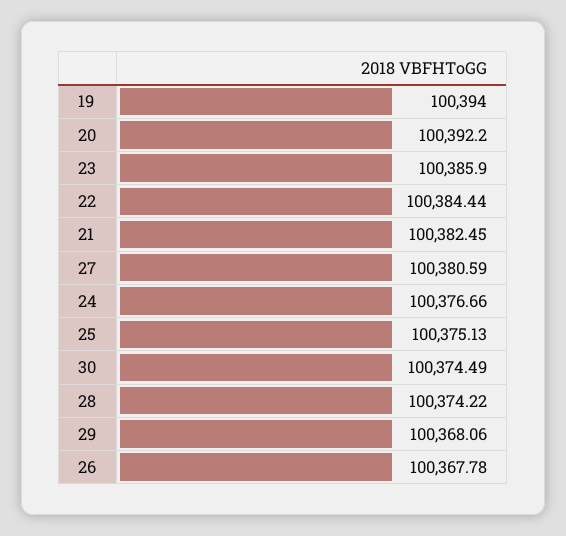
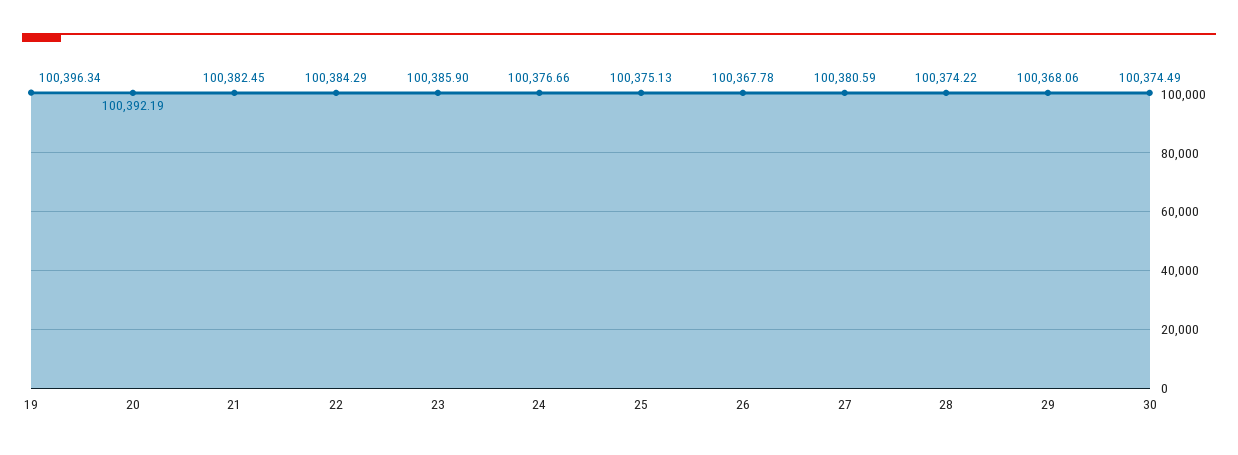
19: 100394 -> 100396.34
20: 100392.2 -> 100392.19
22: 100384.44 -> 100384.29

